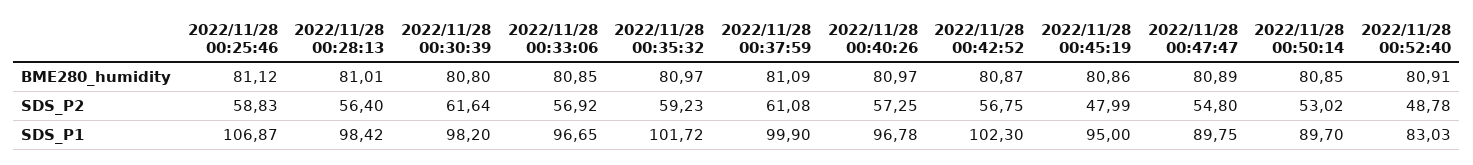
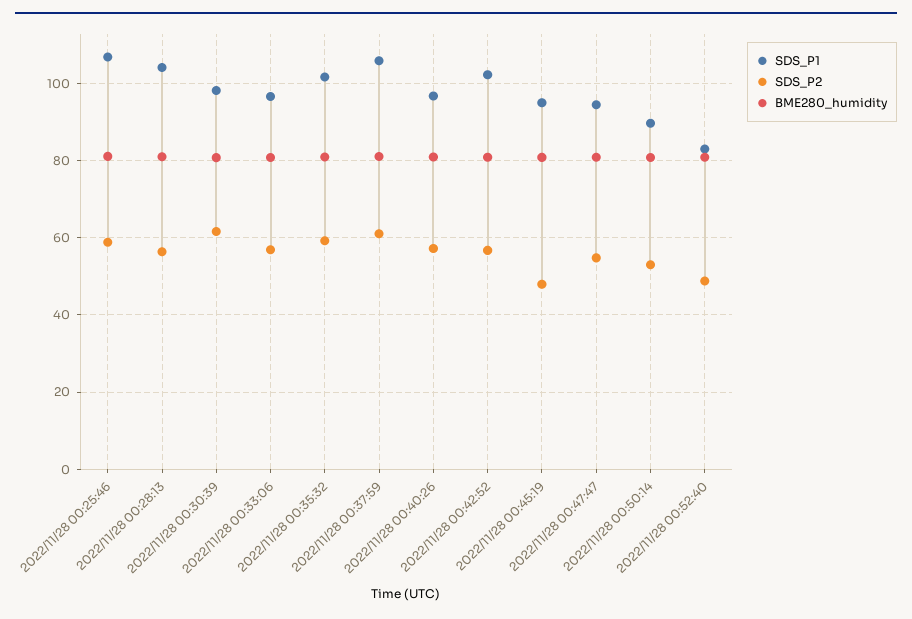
SDS_P1, 2022/11/28 00:28:13: 98.42 -> 104
SDS_P1, 2022/11/28 00:37:59: 99.9 -> 106
SDS_P1, 2022/11/28 00:47:47: 89.75 -> 94

